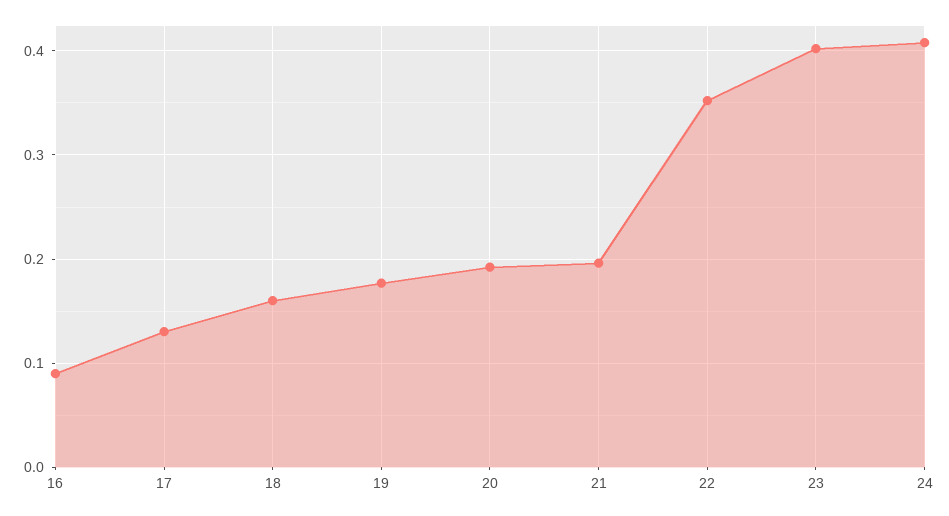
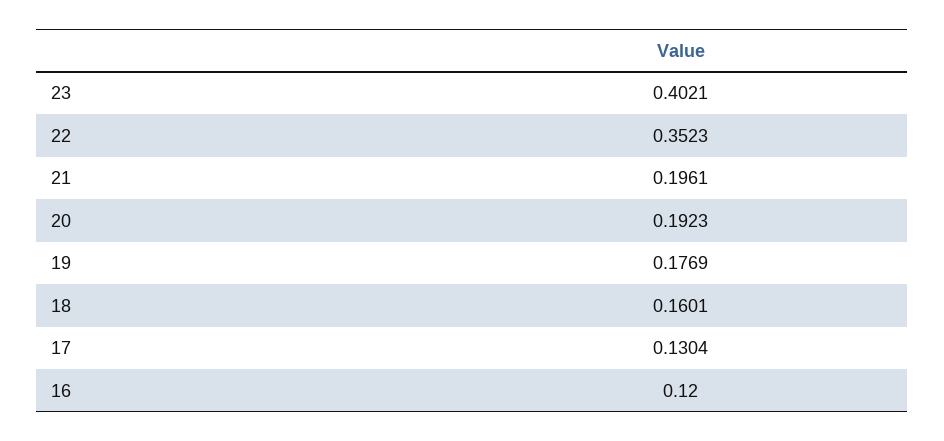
16: 0.09 -> 0.12
24: 0.41 -> none

